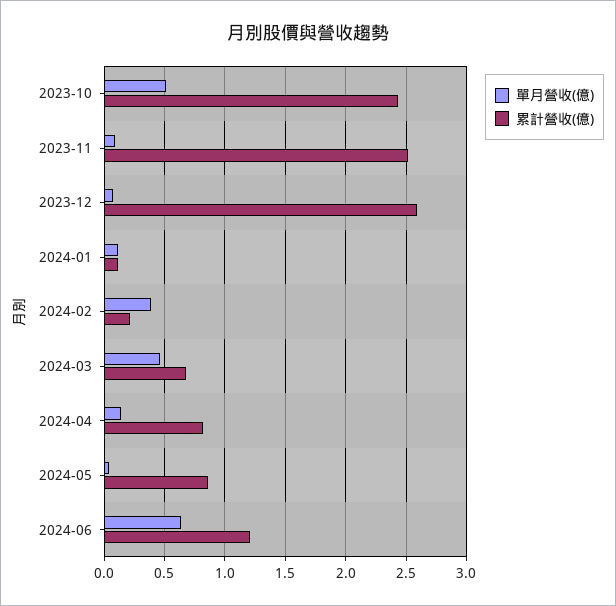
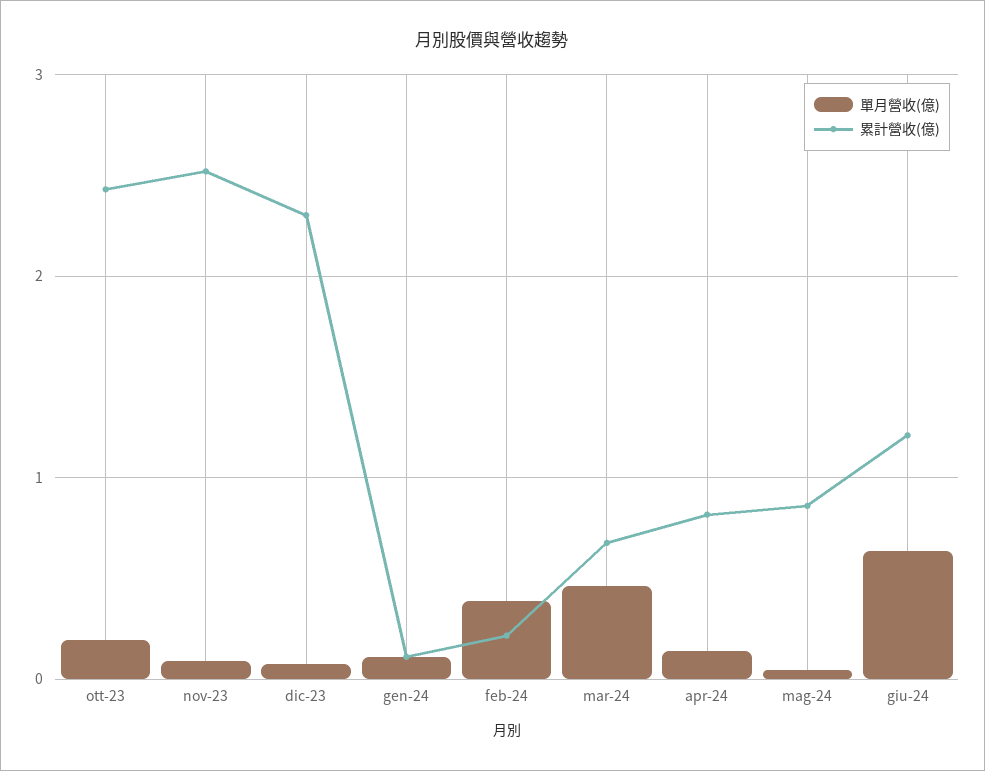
單月營收(億), 2023-10: 0.5 -> 0.2
累計營收(億), 2023-12: 2.6 -> 2.3

